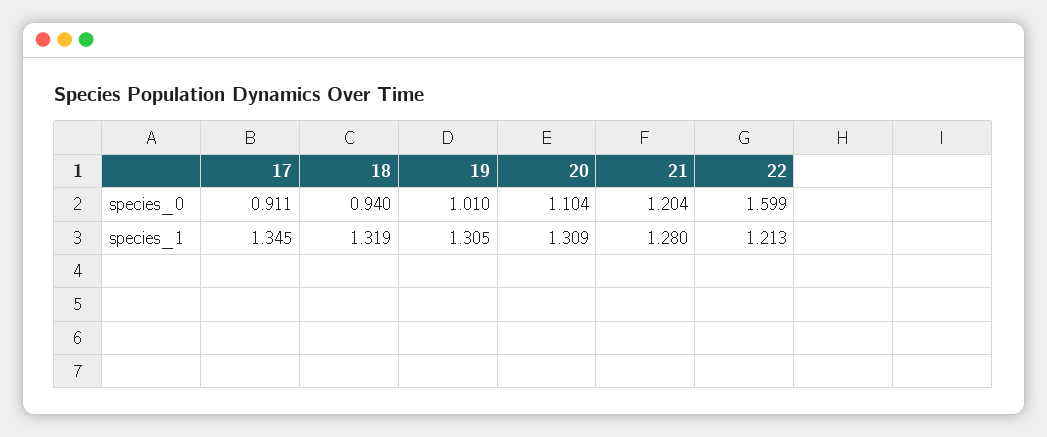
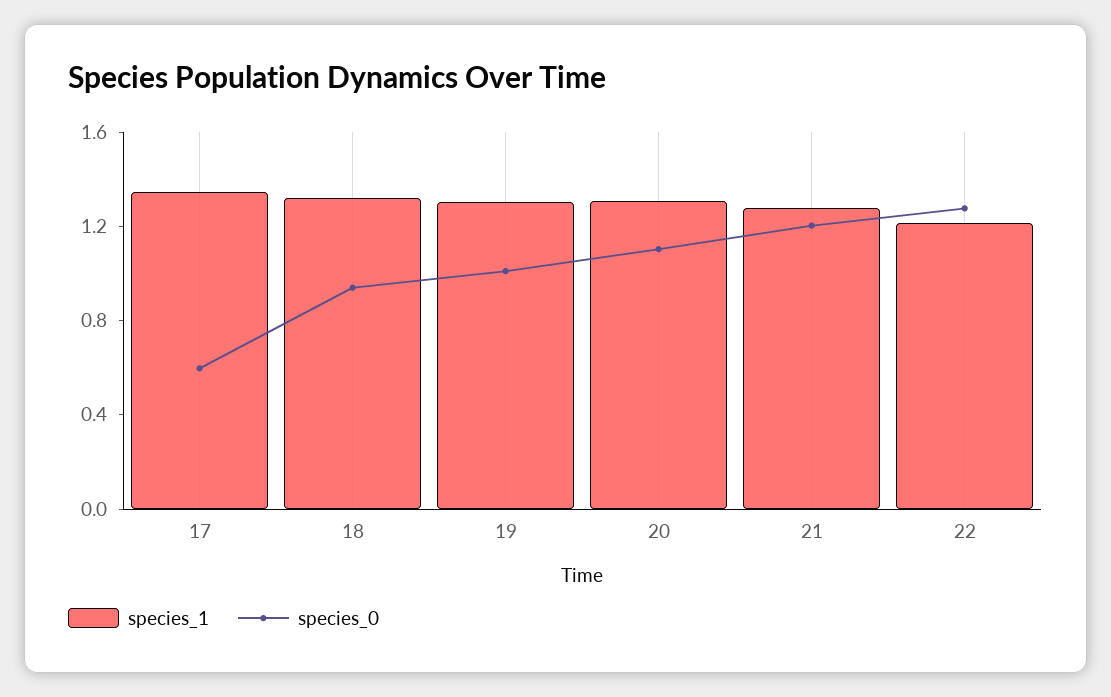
species_0, 17: 0.911 -> 0.6
species_0, 22: 1.599 -> 1.3

